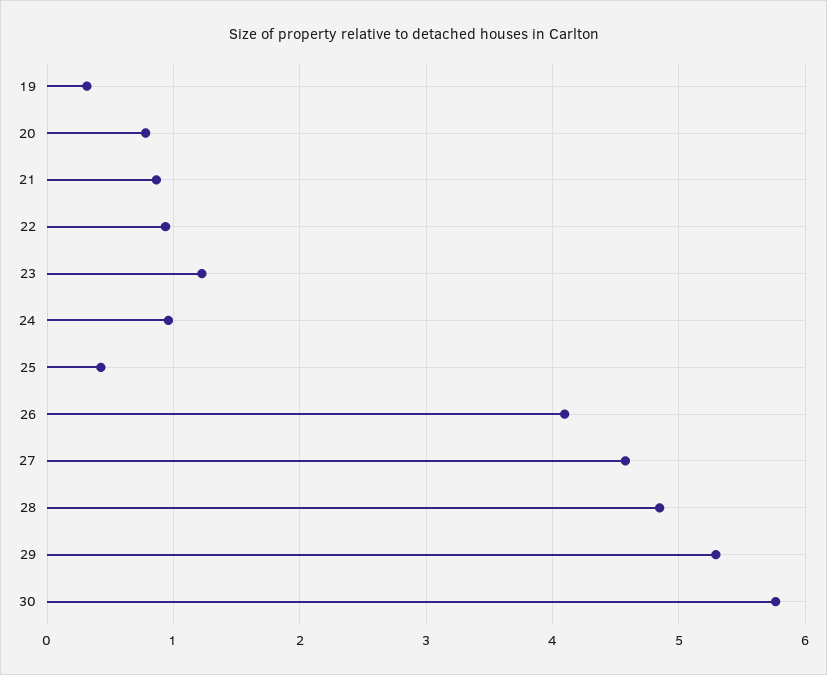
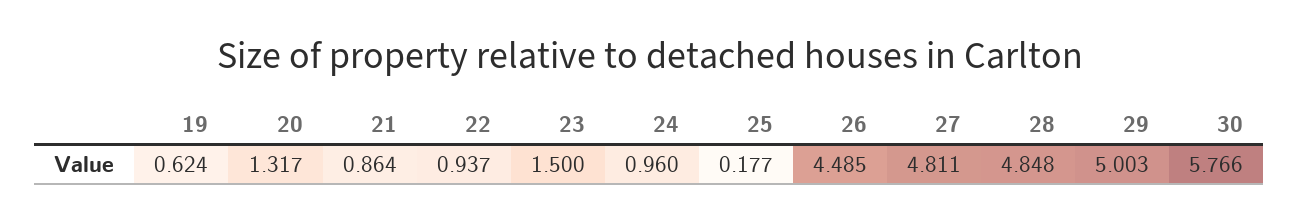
19: 0.3 -> 0.624
20: 0.8 -> 1.317
23: 1.2 -> 1.5
25: 0.4 -> 0.177
26: 4.1 -> 4.485
27: 4.6 -> 4.811
29: 5.3 -> 5.003

